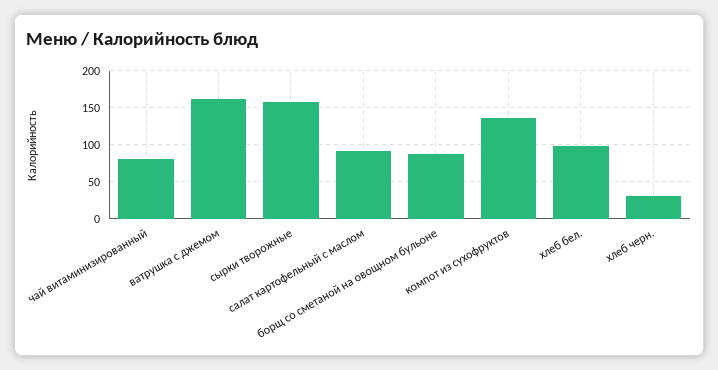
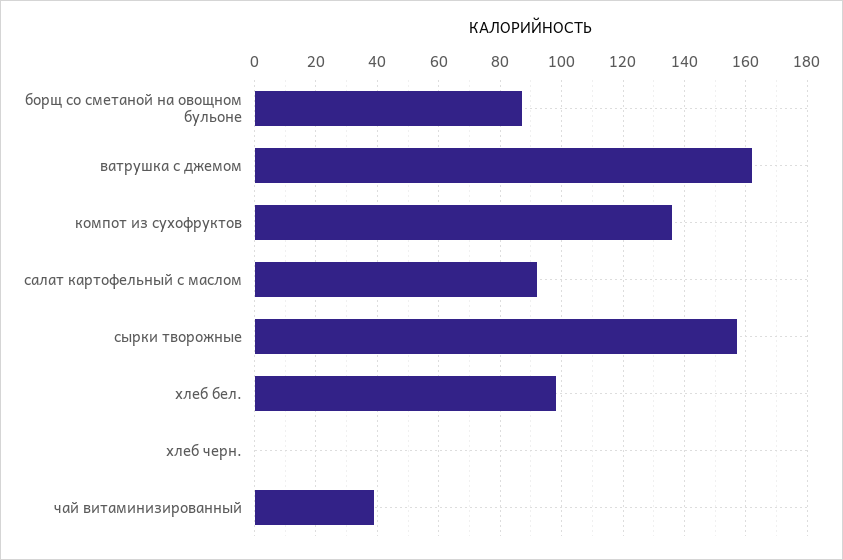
чай витаминизированный: 80 -> 40
хлеб черн.: 30 -> 0

